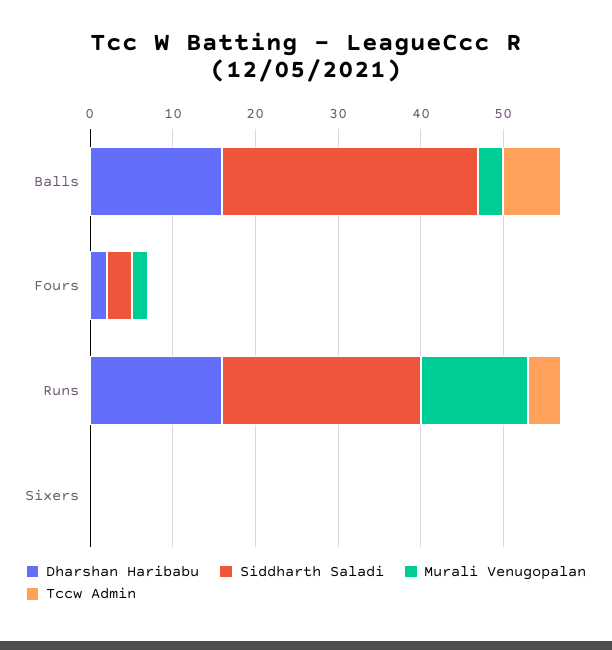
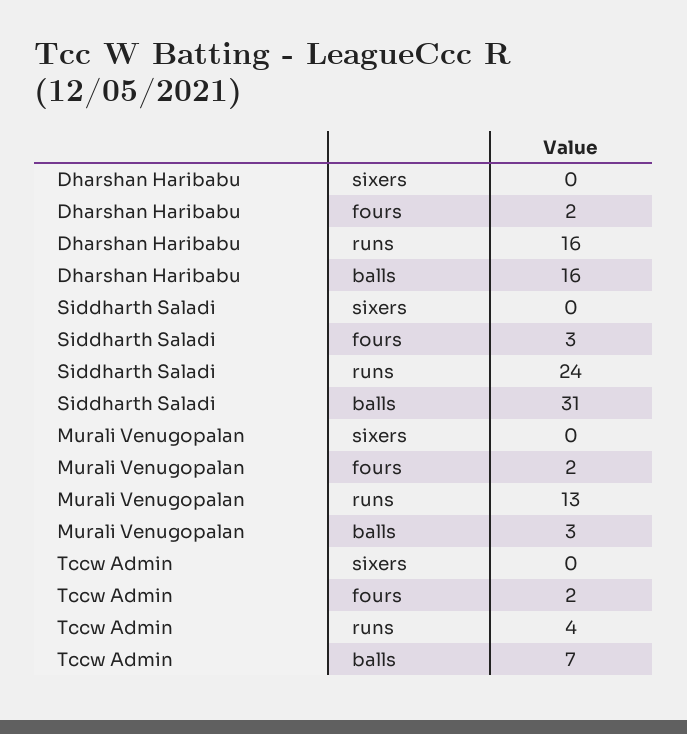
Tccw Admin, Fours: 0 -> 2

